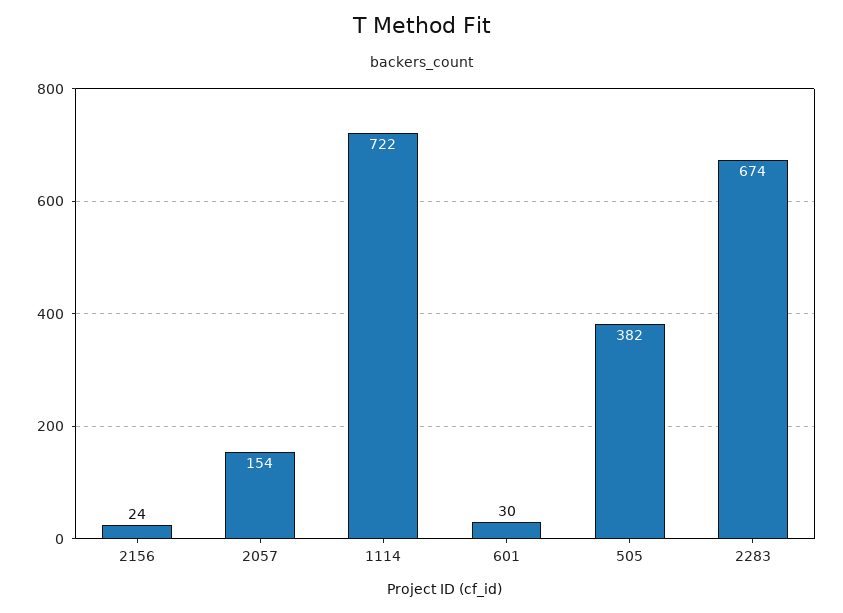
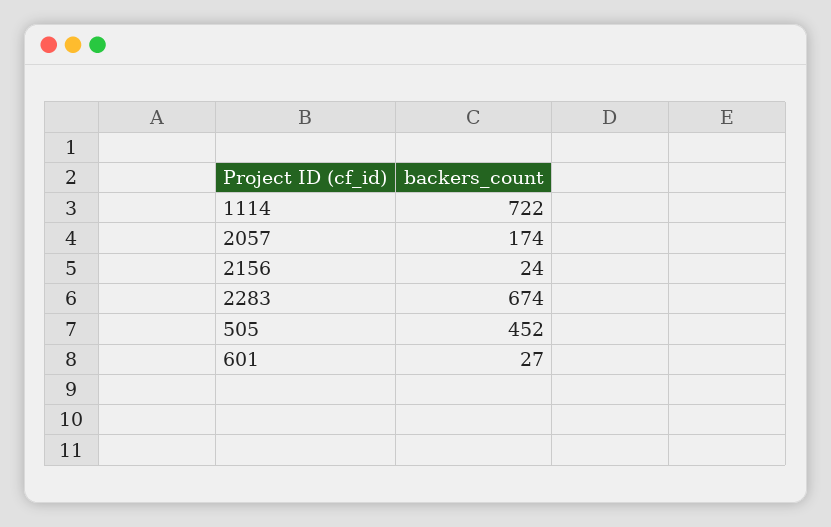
2057: 154 -> 174
601: 30 -> 27
505: 382 -> 452

